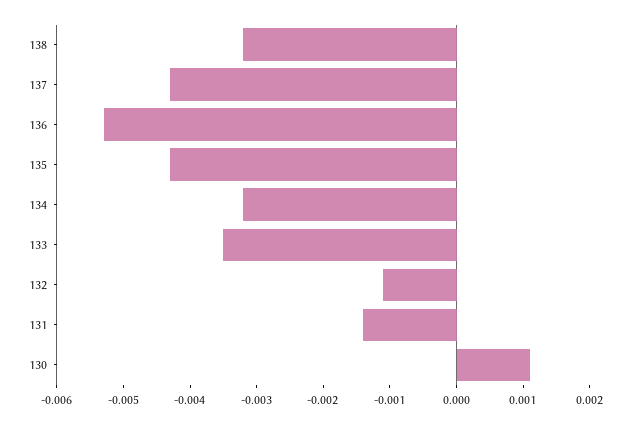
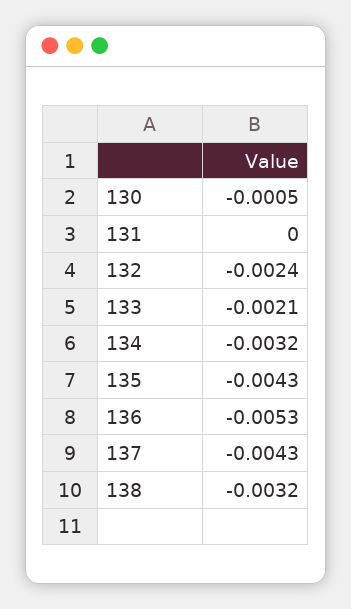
133: -0.0035 -> -0.0021
132: -0.001 -> -0.0024
131: -0.0015 -> 0
130: 0.001 -> -0.0005

